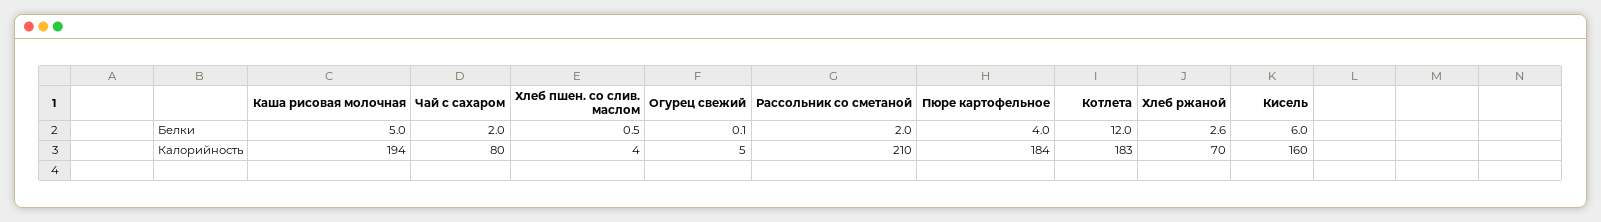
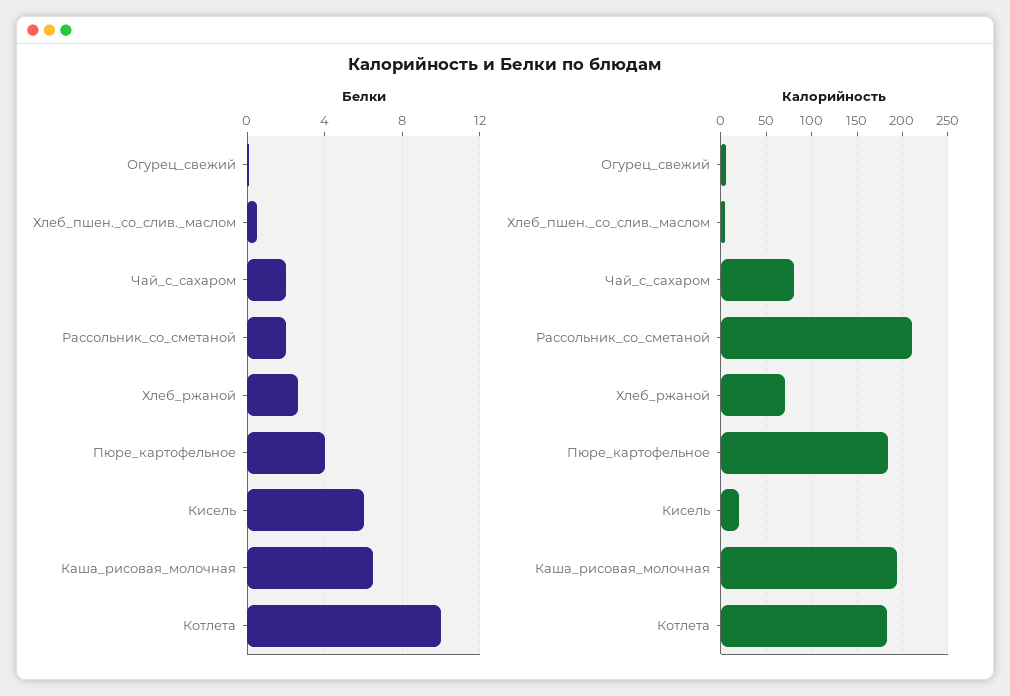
Белки, Каша рисовая молочная: 5 -> 6.5
Белки, Котлета: 12 -> 10
Калорийность, Кисель: 160 -> 20

